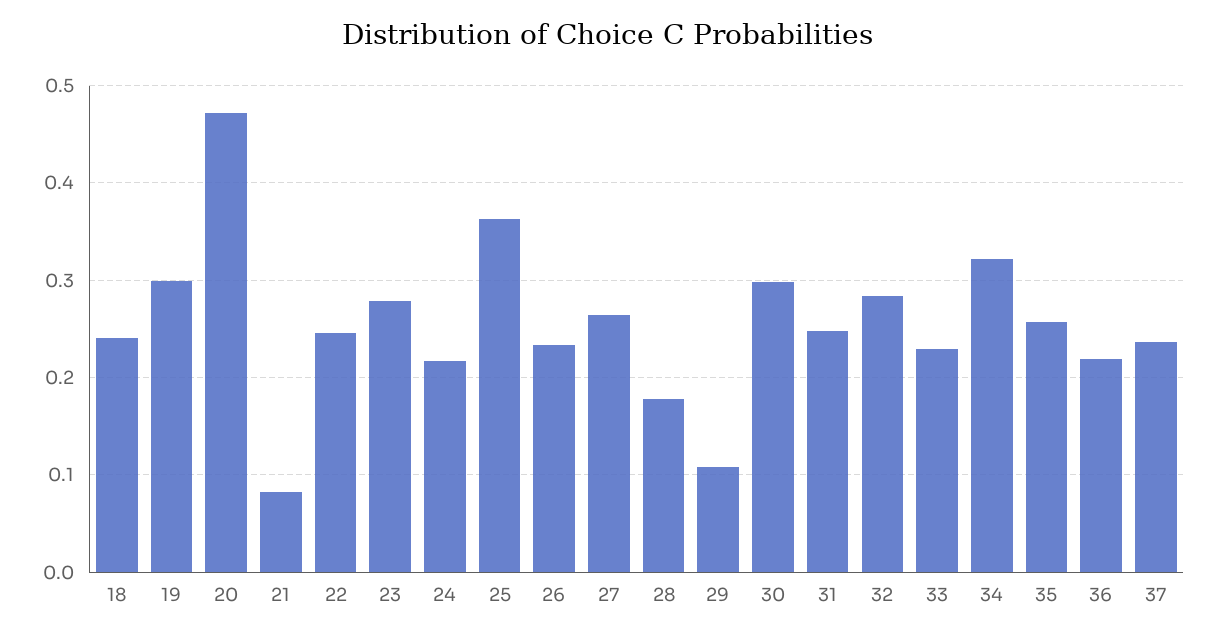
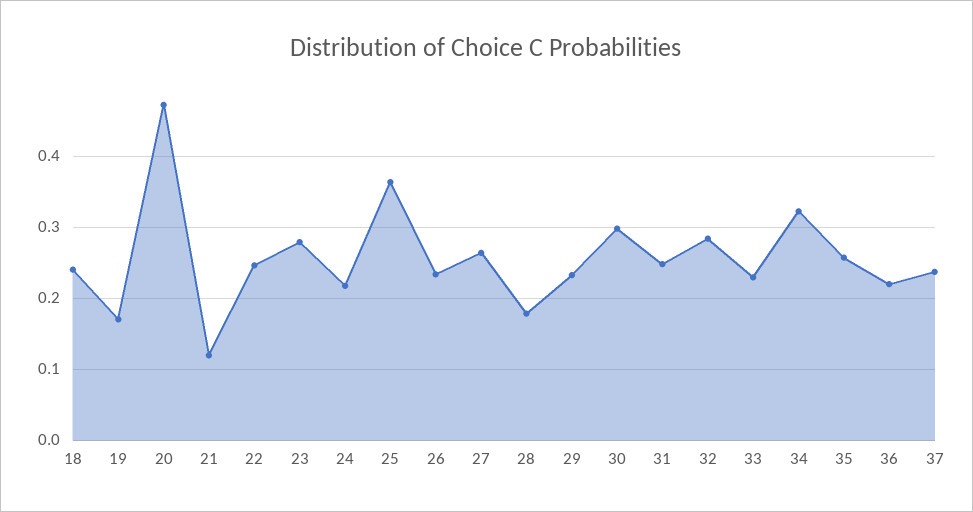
19: 0.3 -> 0.17
21: 0.08 -> 0.12
29: 0.11 -> 0.23

